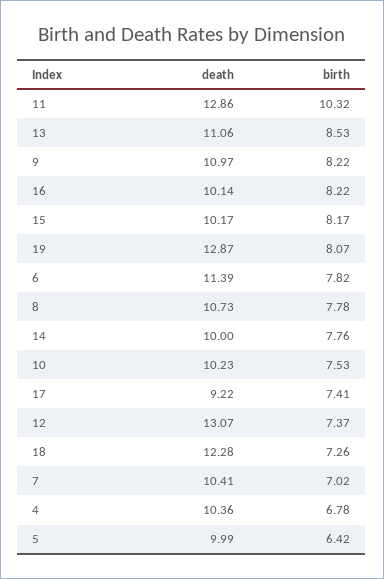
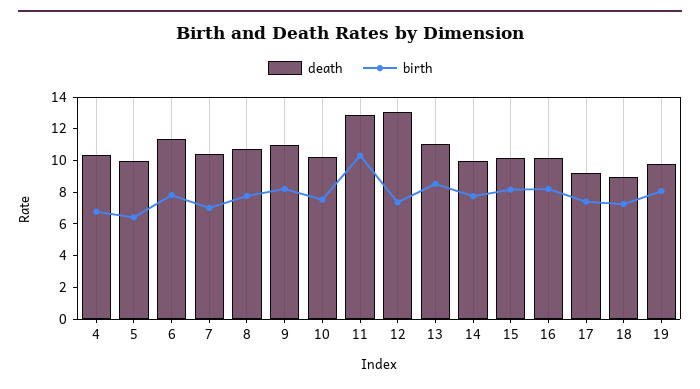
death, 19: 12.87 -> 10
death, 18: 12.28 -> 9

